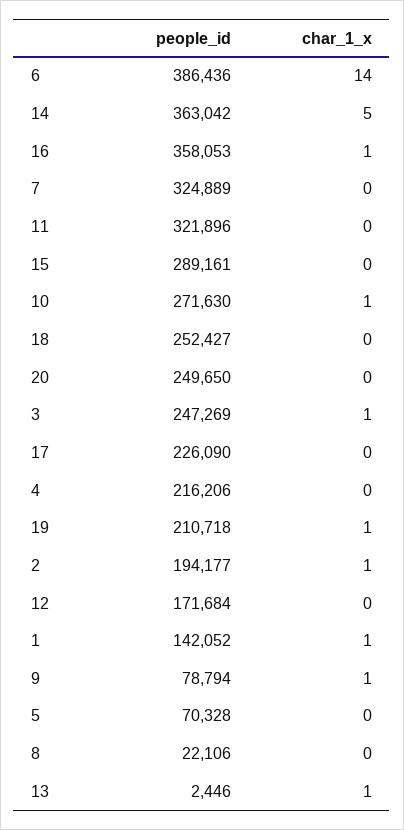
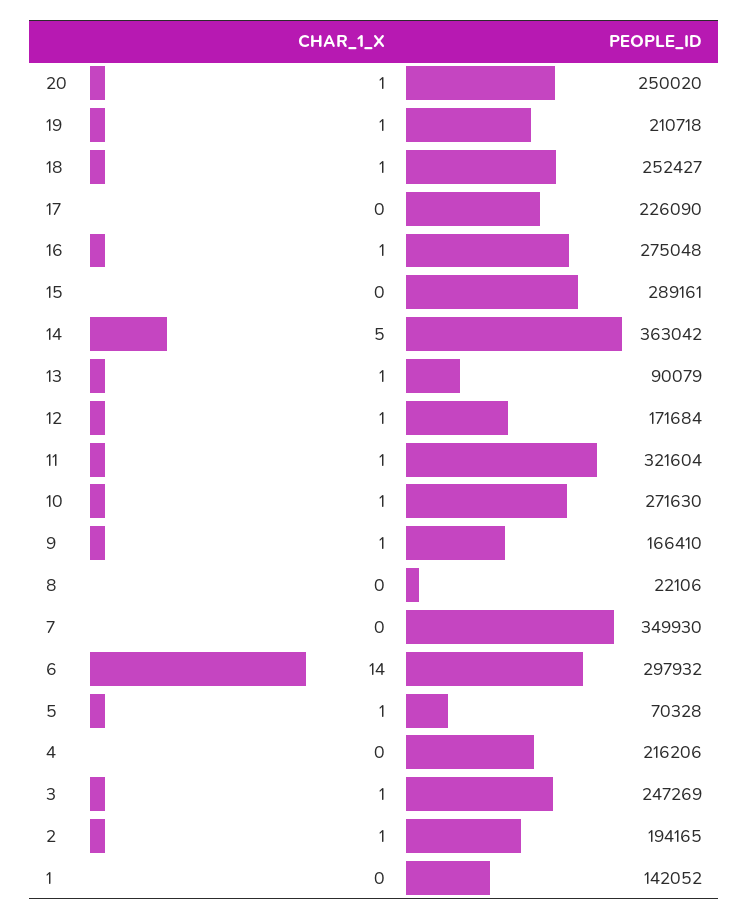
people_id, 6: 386436 -> 297932
people_id, 16: 358053 -> 275048
people_id, 7: 324889 -> 349930
people_id, 11: 321896 -> 321604
char_1_x, 11: 0 -> 1
char_1_x, 18: 0 -> 1
people_id, 20: 249650 -> 250020
char_1_x, 20: 0 -> 1
people_id, 2: 194177 -> 194165
char_1_x, 12: 0 -> 1
char_1_x, 1: 1 -> 0
people_id, 9: 78794 -> 166410
char_1_x, 5: 0 -> 1
people_id, 13: 2446 -> 90079

